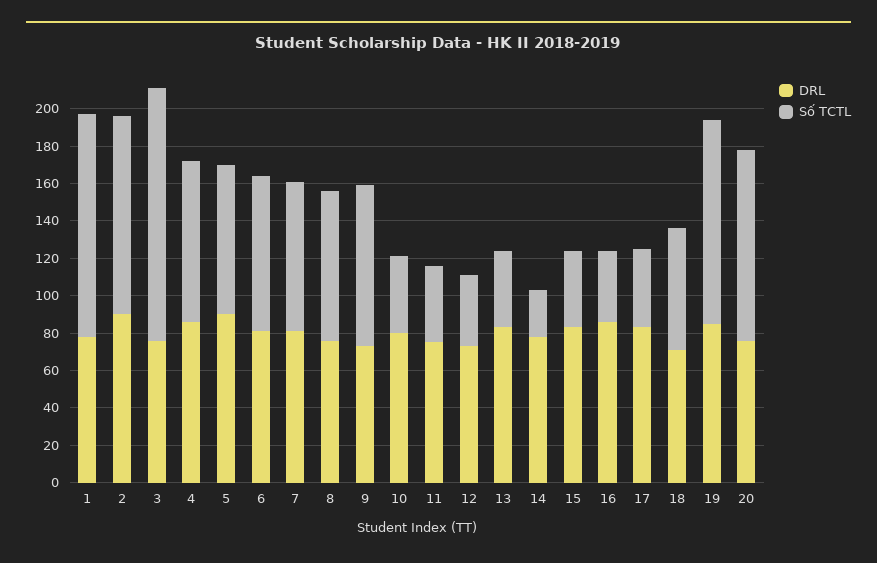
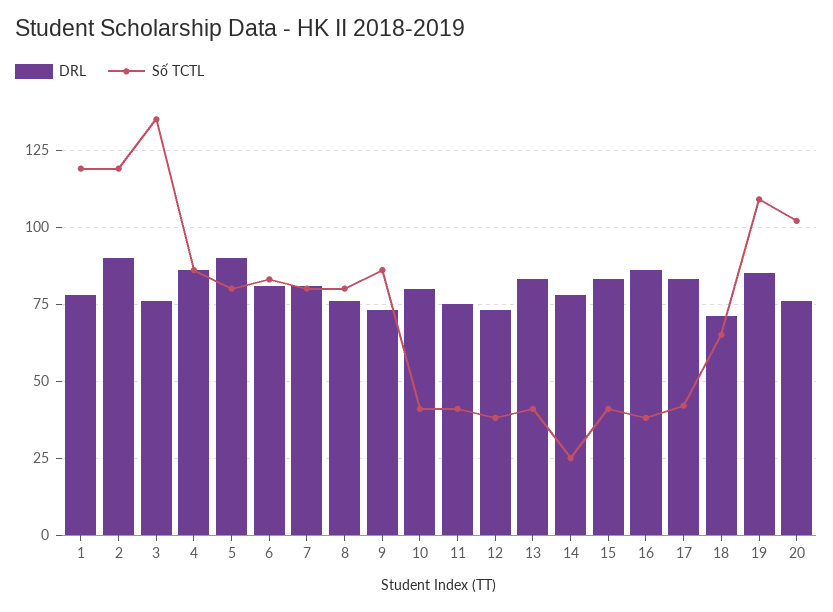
Số TCTL, 2: 105 -> 120

